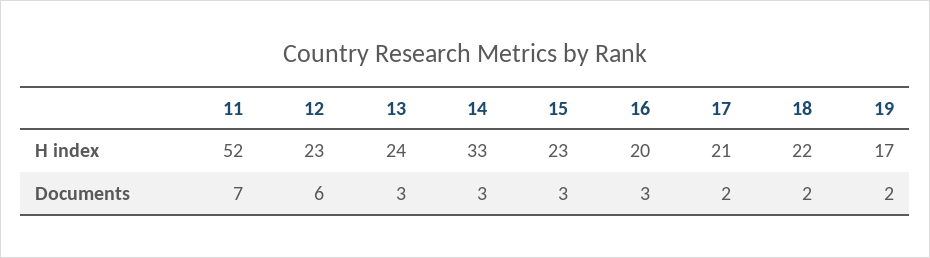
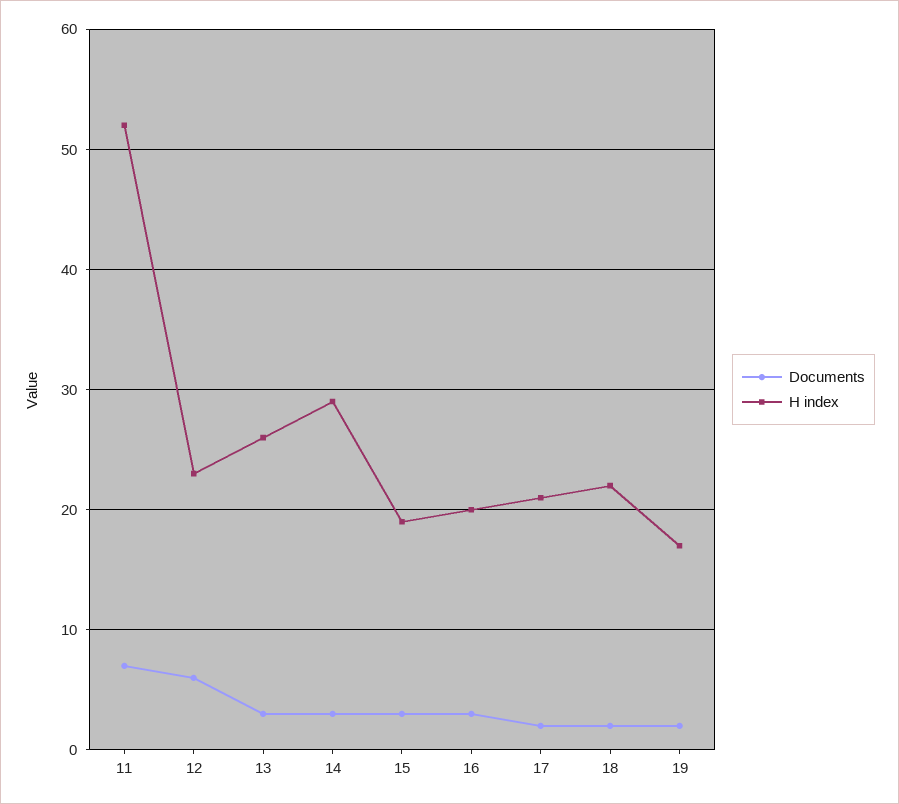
H index, 13: 24 -> 26
H index, 14: 33 -> 29
H index, 15: 23 -> 19

